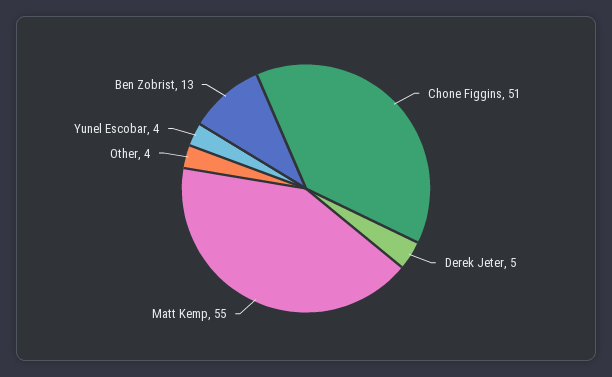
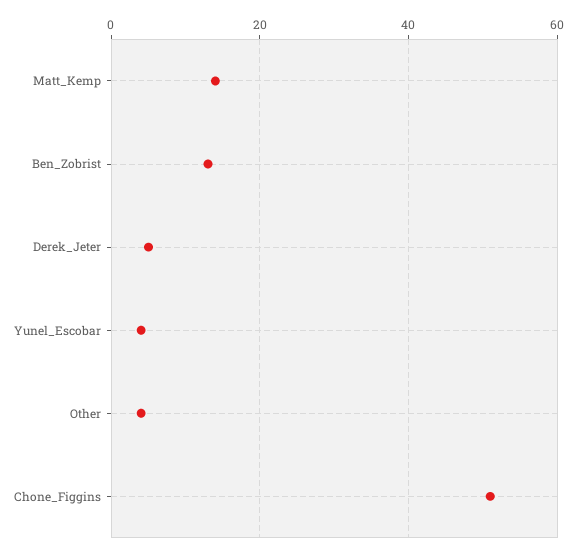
Matt Kemp: 55 -> 15

